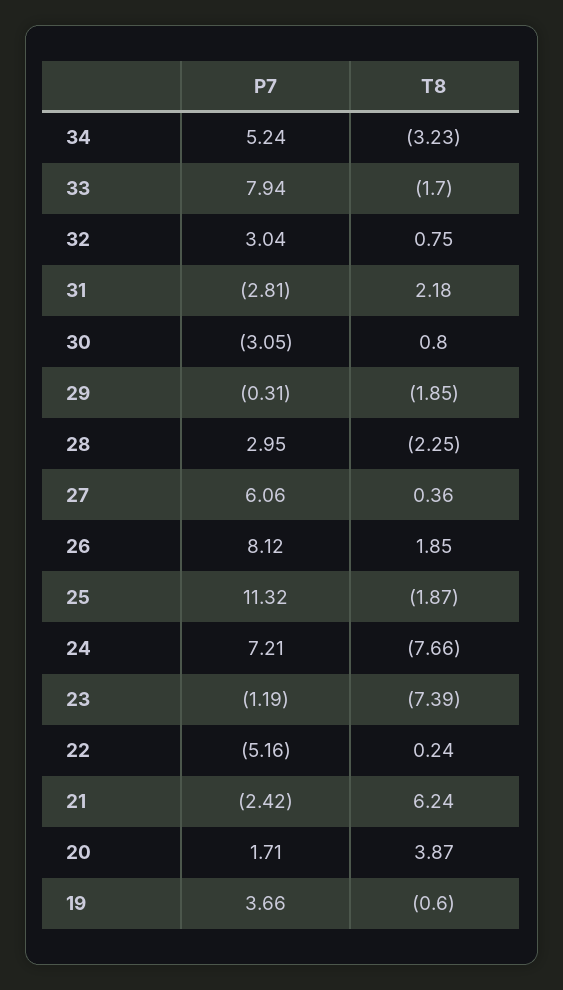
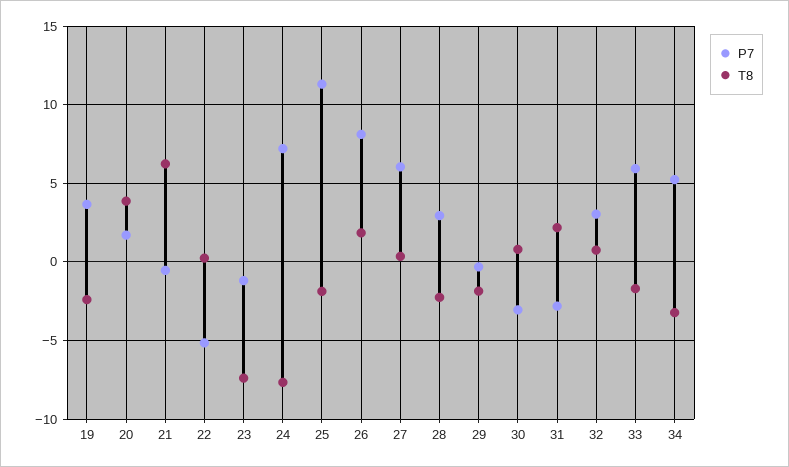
P7, 33: 7.94 -> 6
P7, 21: -2.42 -> -0.5
T8, 19: -0.6 -> -2.5

